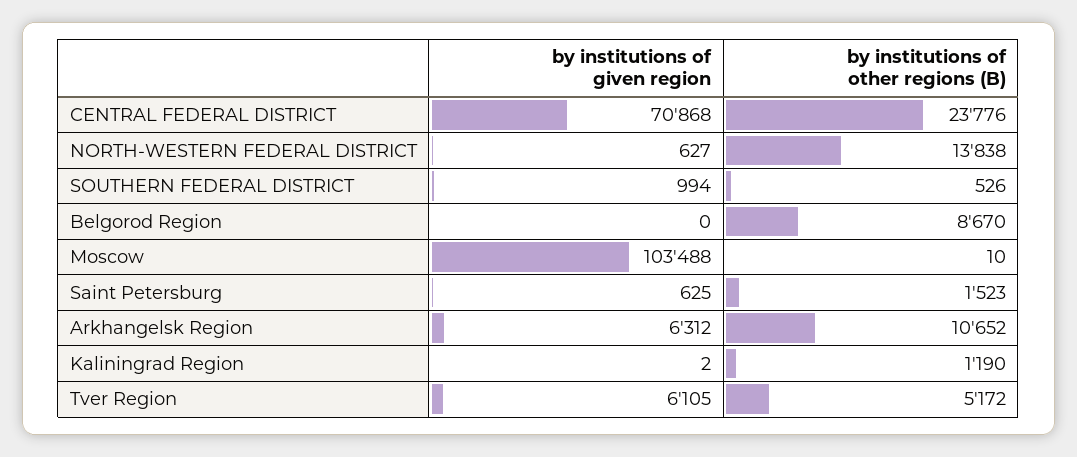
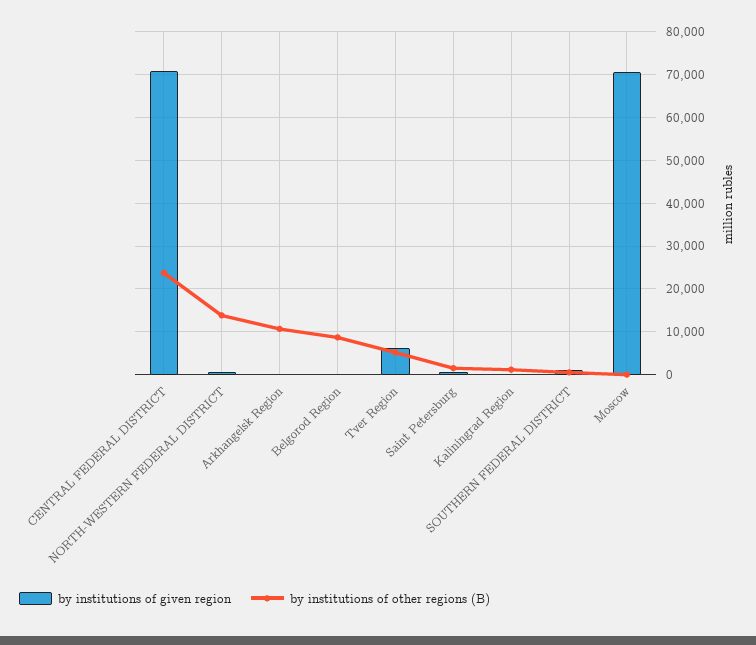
by institutions of given region, Moscow: 103488 -> 70000
by institutions of given region, Arkhangelsk Region: 6312 -> 0

